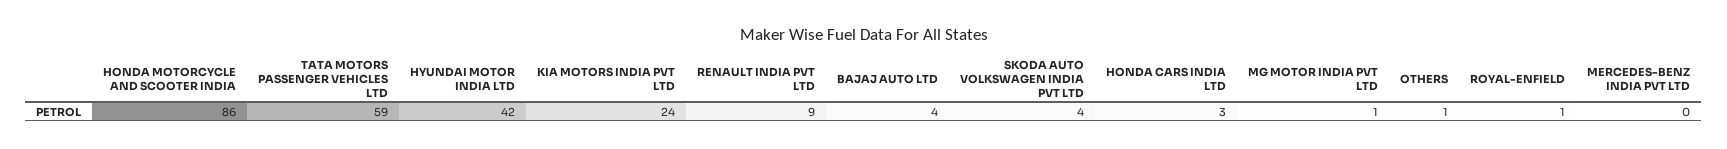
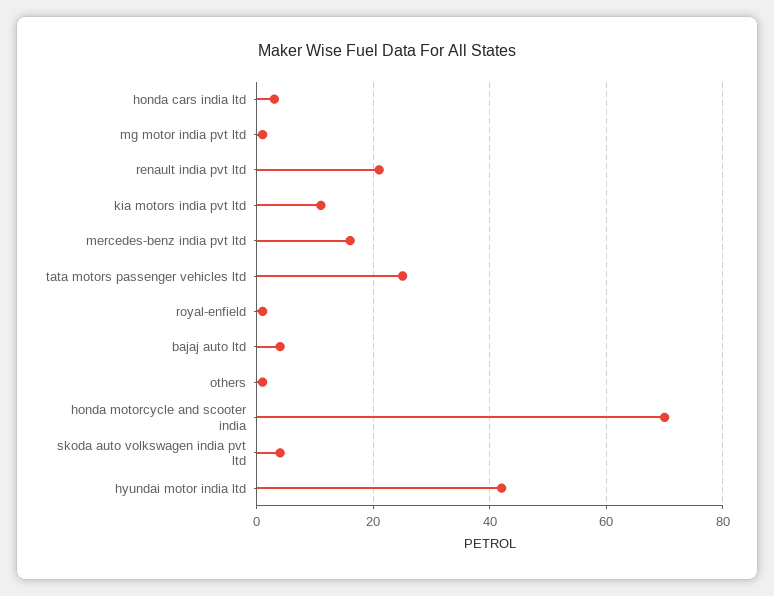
HONDA MOTORCYCLE AND SCOOTER INDIA: 86 -> 70
TATA MOTORS PASSENGER VEHICLES LTD: 59 -> 25
KIA MOTORS INDIA PVT LTD: 24 -> 10
RENAULT INDIA PVT LTD: 9 -> 20
MERCEDES-BENZ INDIA PVT LTD: 0 -> 15

